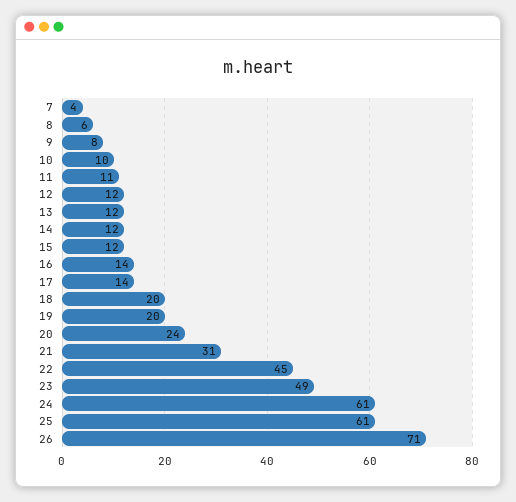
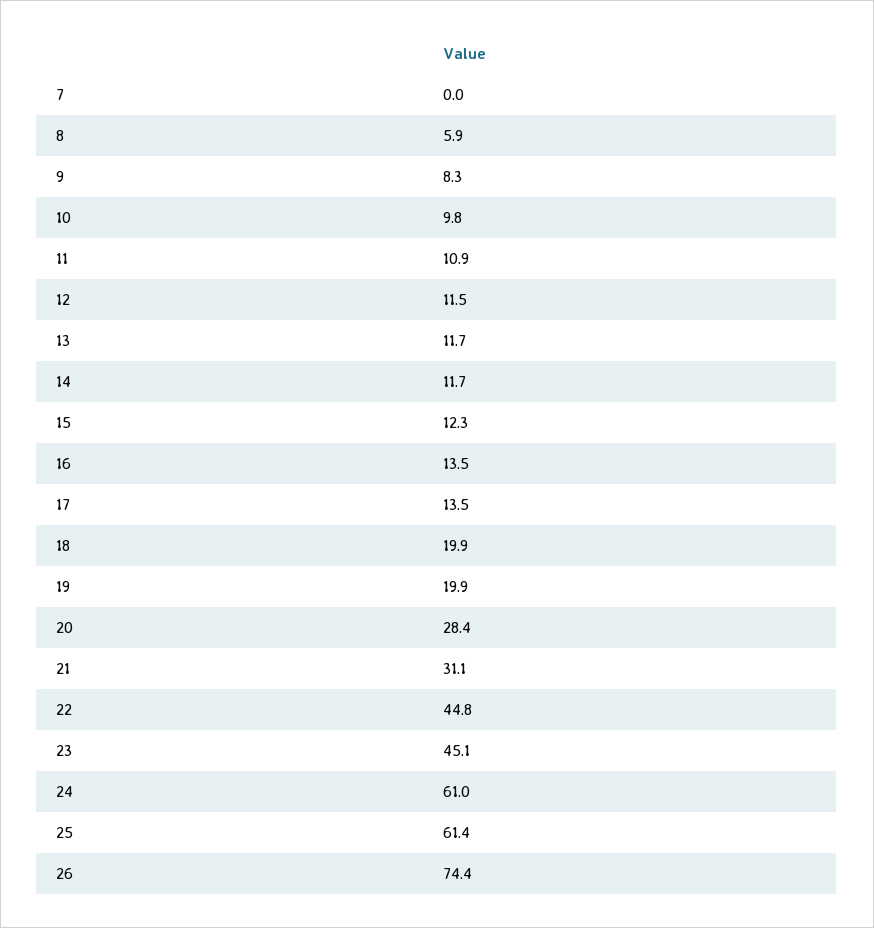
7: 4 -> 0
20: 24 -> 28.4
23: 49 -> 45.1
26: 71 -> 74.4

